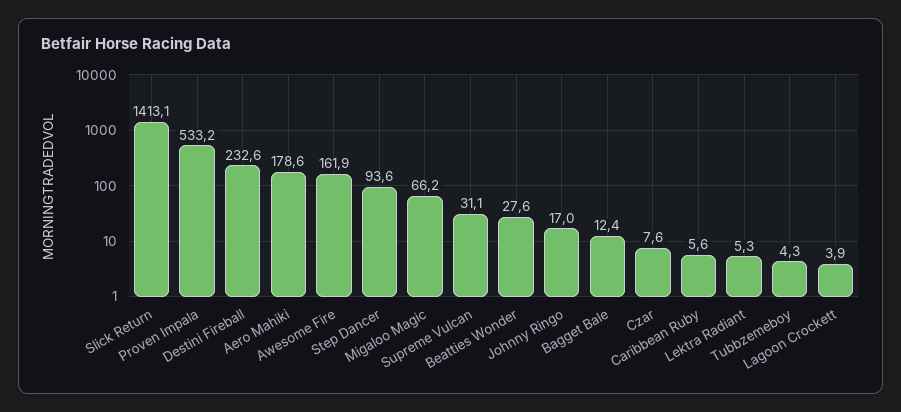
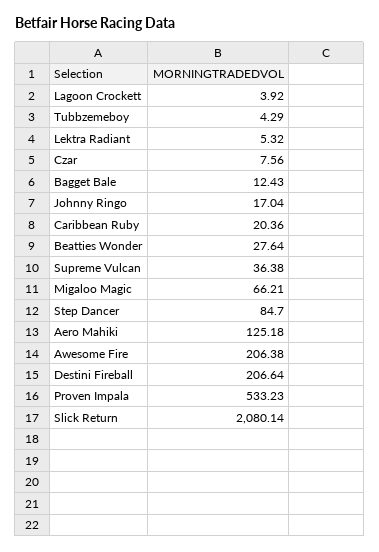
Slick Return: 1413.1 -> 2080.14
Destini Fireball: 232.6 -> 206.64
Aero Mahiki: 178.6 -> 125.18
Awesome Fire: 161.9 -> 206.38
Step Dancer: 93.6 -> 84.7
Supreme Vulcan: 31.1 -> 36.38
Caribbean Ruby: 5.6 -> 20.36

